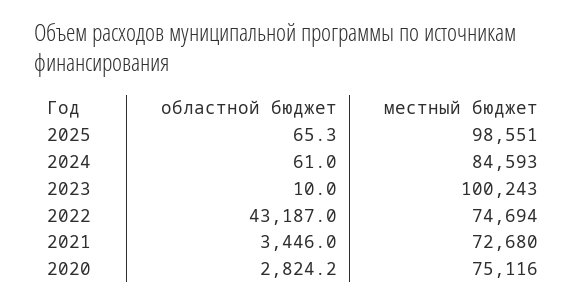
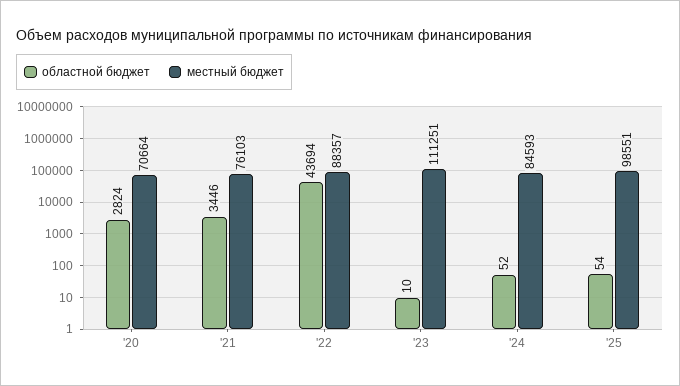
областной бюджет, 2025: 65.3 -> 54
областной бюджет, 2024: 61 -> 52
местный бюджет, 2023: 100243 -> 111251
областной бюджет, 2022: 43187 -> 43694
местный бюджет, 2022: 74694 -> 88357
местный бюджет, 2021: 72680 -> 76103
местный бюджет, 2020: 75116 -> 70664

